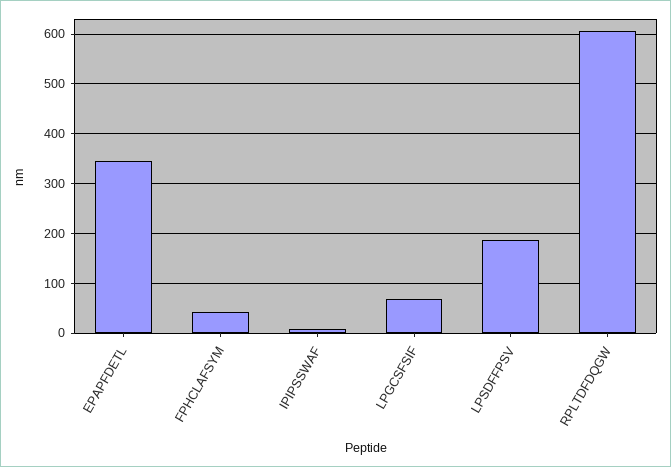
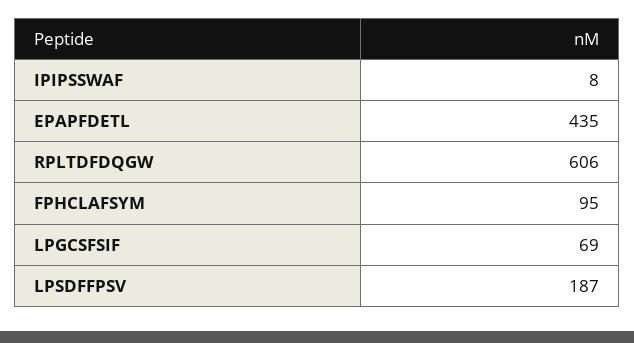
EPAPFDETL: 340 -> 435
FPHCLAFSYM: 40 -> 95

